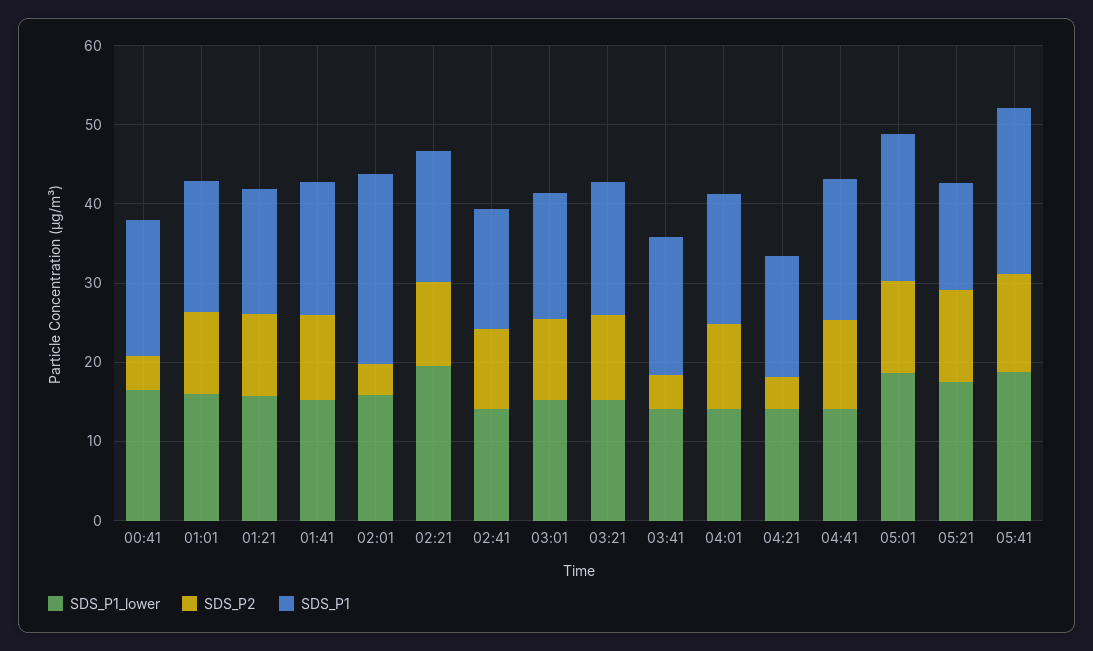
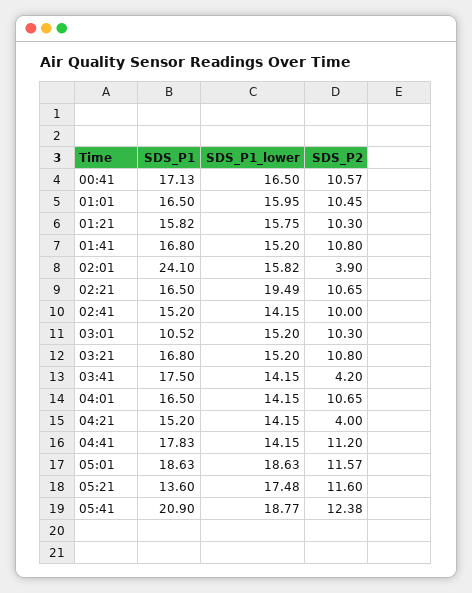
SDS_P2, 00:41: 4 -> 10.57
SDS_P1, 03:01: 16 -> 10.52

